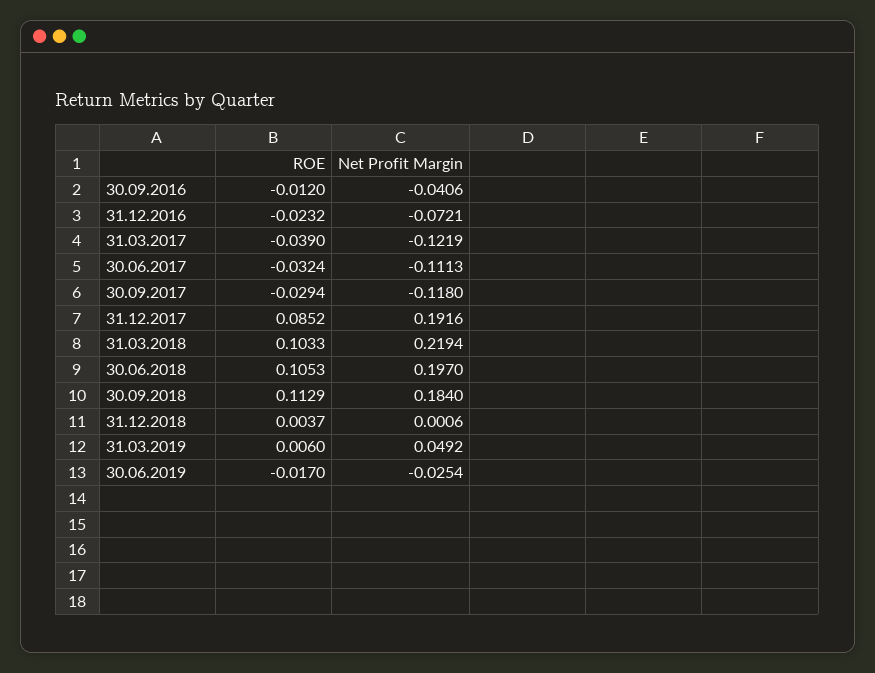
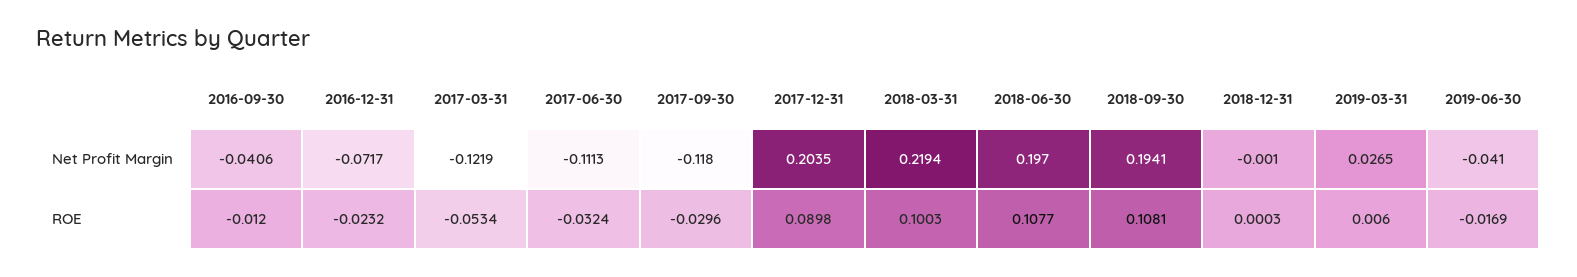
Net Profit Margin, 31.12.2016: -0.0721 -> -0.0717
ROE, 31.03.2017: -0.039 -> -0.0534
ROE, 30.09.2017: -0.0294 -> -0.0296
ROE, 31.12.2017: 0.0852 -> 0.0898
Net Profit Margin, 31.12.2017: 0.1916 -> 0.2035
ROE, 31.03.2018: 0.1033 -> 0.1003
ROE, 30.06.2018: 0.1053 -> 0.1077
ROE, 30.09.2018: 0.1129 -> 0.1081
Net Profit Margin, 30.09.2018: 0.184 -> 0.1941
ROE, 31.12.2018: 0.0037 -> 0.0003
Net Profit Margin, 31.12.2018: 0.0006 -> -0.001
Net Profit Margin, 31.03.2019: 0.0492 -> 0.0265
ROE, 30.06.2019: -0.017 -> -0.0169
Net Profit Margin, 30.06.2019: -0.0254 -> -0.041

